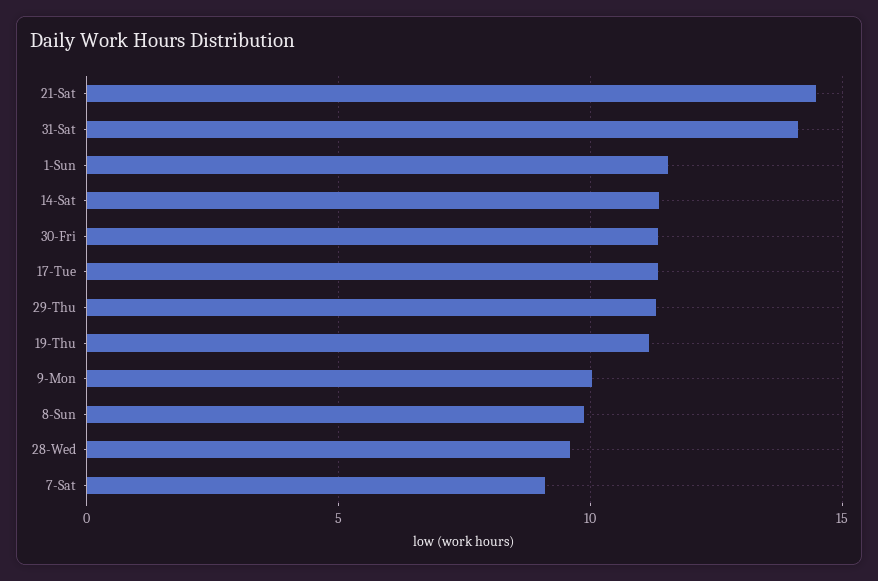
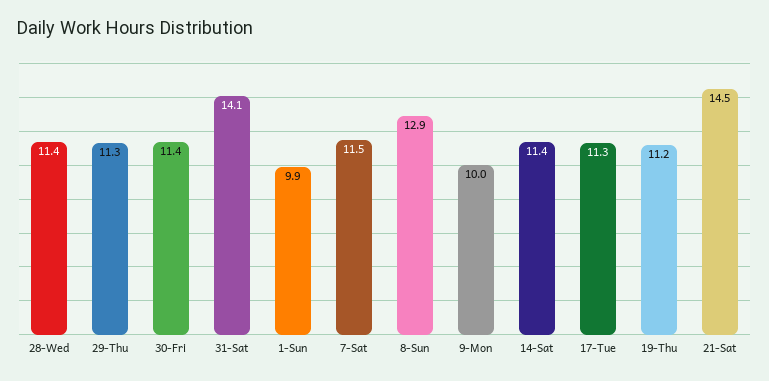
1-Sun: 11.5 -> 9.9
8-Sun: 10 -> 12.9
28-Wed: 9.5 -> 11.4
7-Sat: 9 -> 11.5

